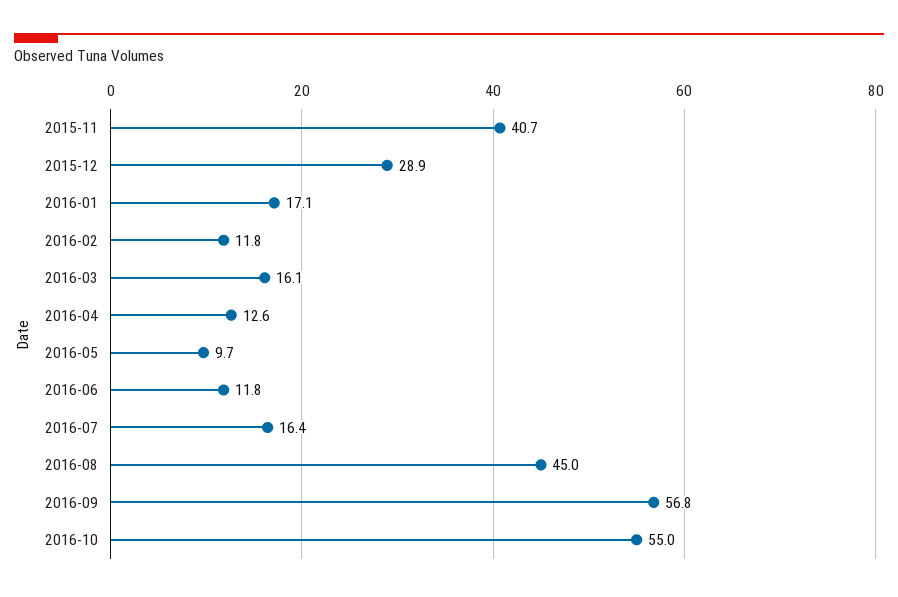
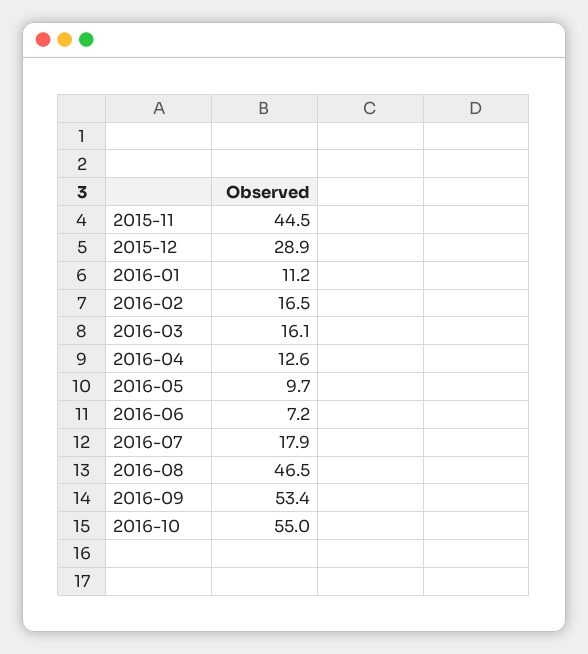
2015-11: 40.7 -> 44.5
2016-01: 17.1 -> 11.2
2016-02: 11.8 -> 16.5
2016-06: 11.8 -> 7.2
2016-07: 16.4 -> 17.9
2016-08: 45 -> 46.5
2016-09: 56.8 -> 53.4

